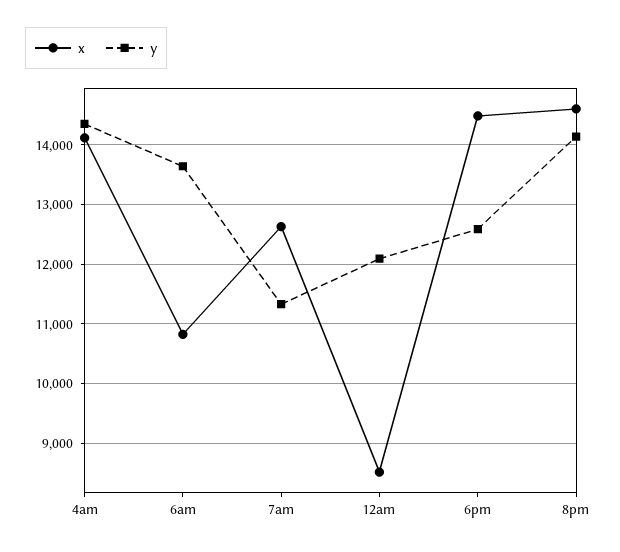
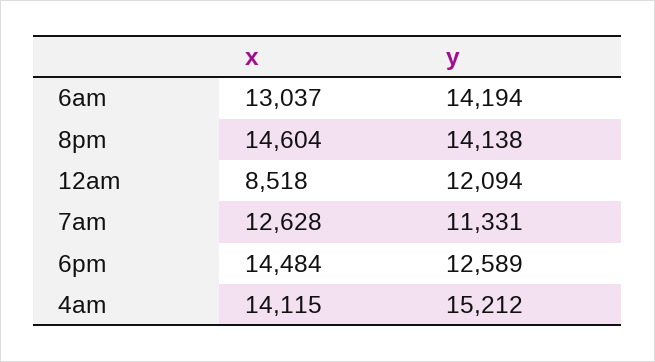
y, 4am: 14400 -> 15212
x, 6am: 10800 -> 13037
y, 6am: 13600 -> 14194

